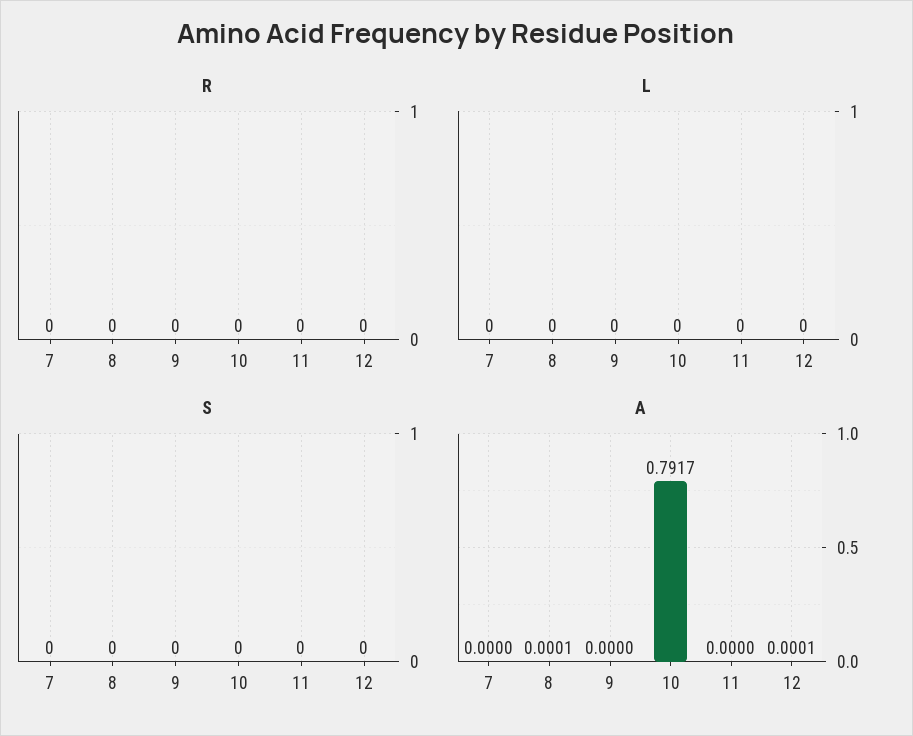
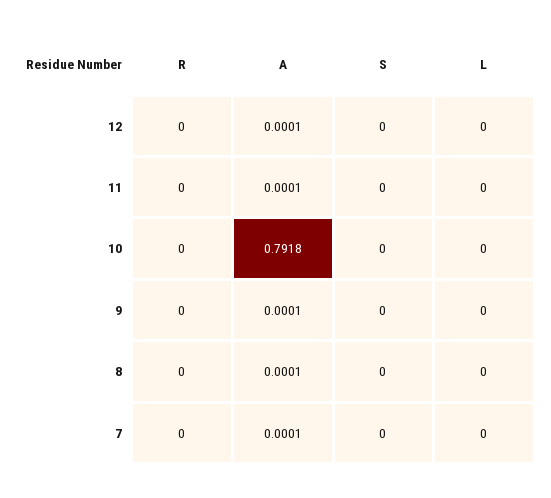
A, 7: 0 -> 0.0001
A, 9: 0 -> 0.0001
A, 10: 0.7917 -> 0.7918
A, 11: 0 -> 0.0001

